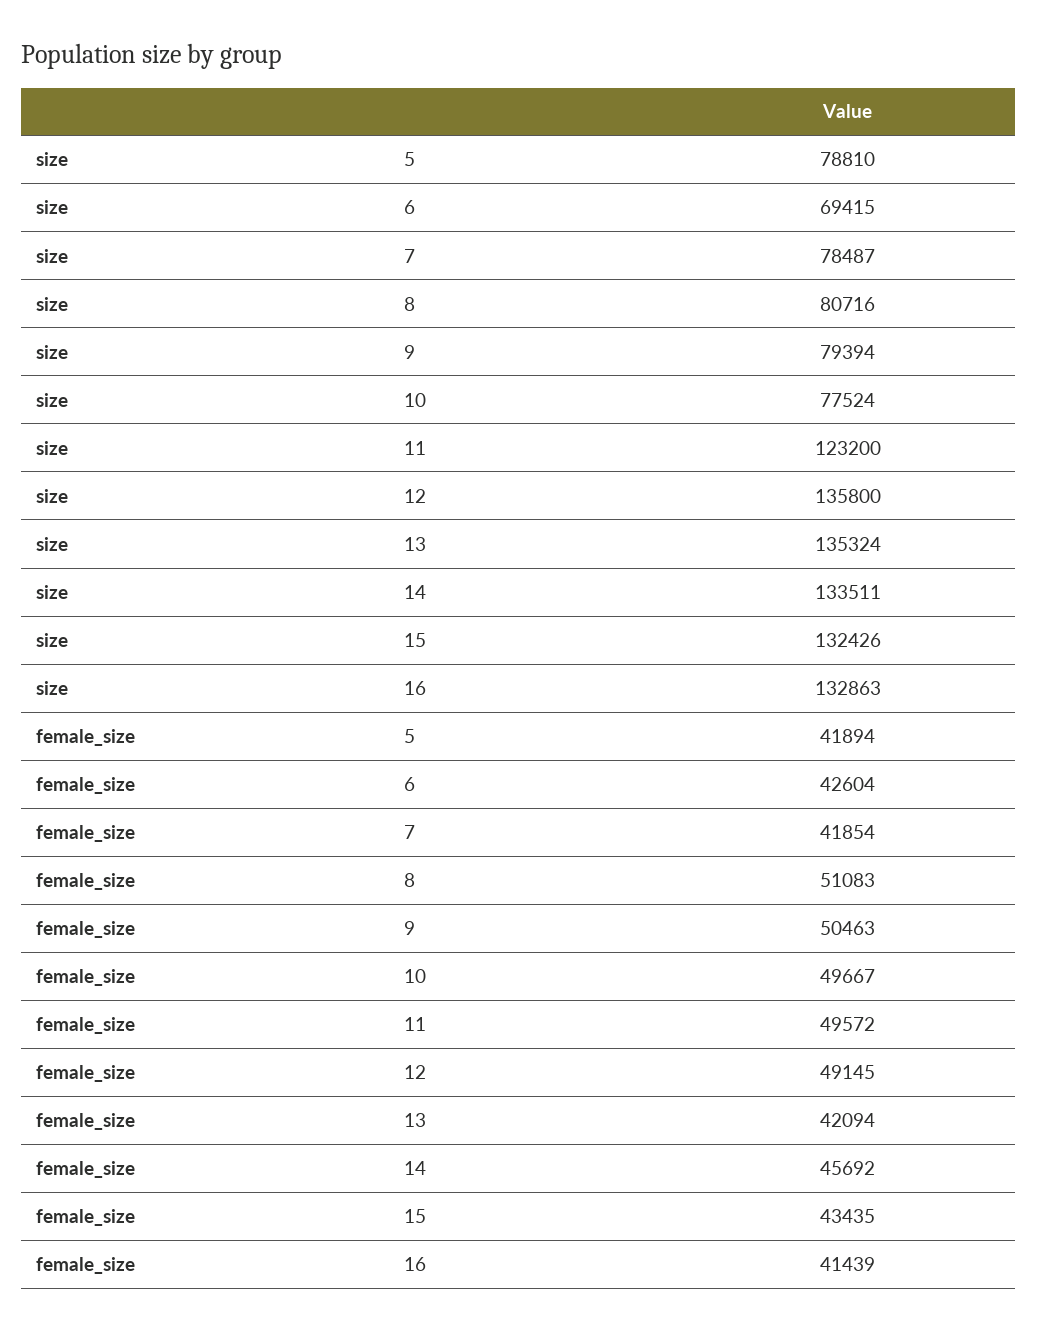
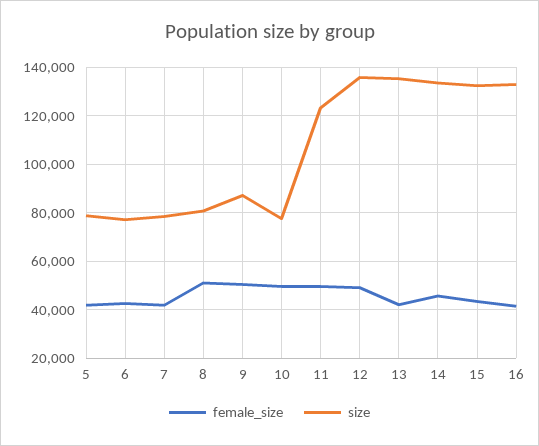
size, 6: 69415 -> 77500
size, 9: 79394 -> 87500

